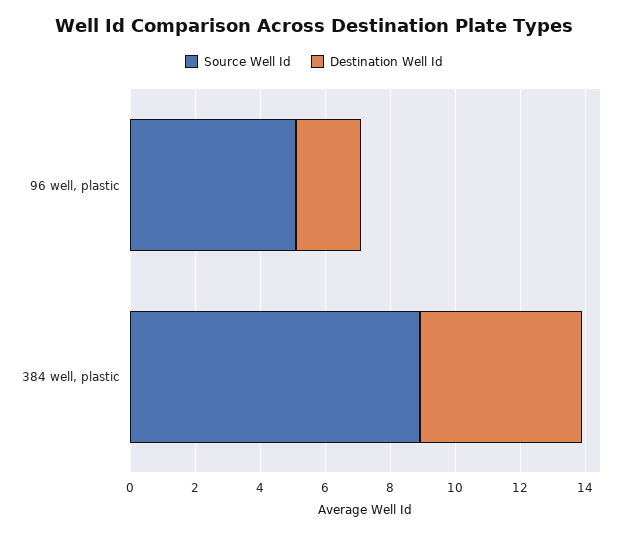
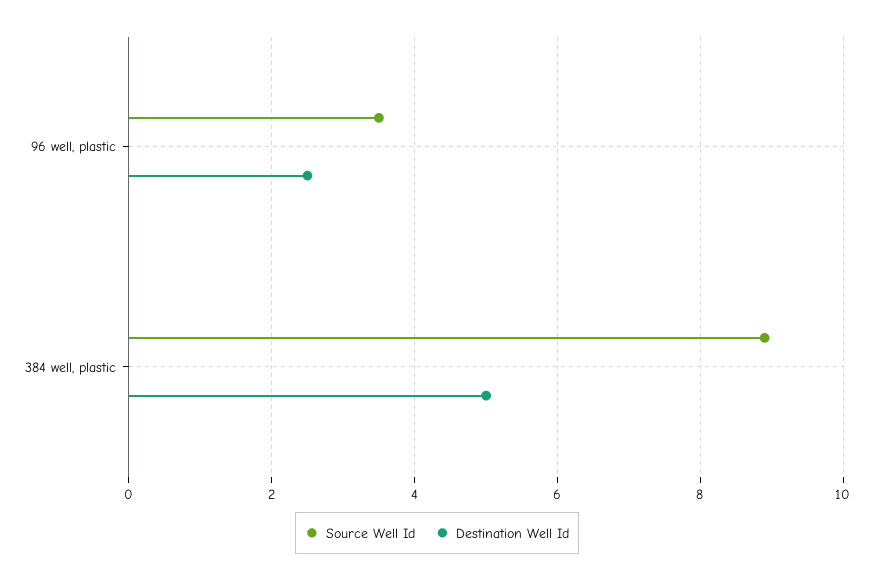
Source Well Id, 96 well, plastic: 5 -> 3.5
Destination Well Id, 96 well, plastic: 2 -> 2.5

